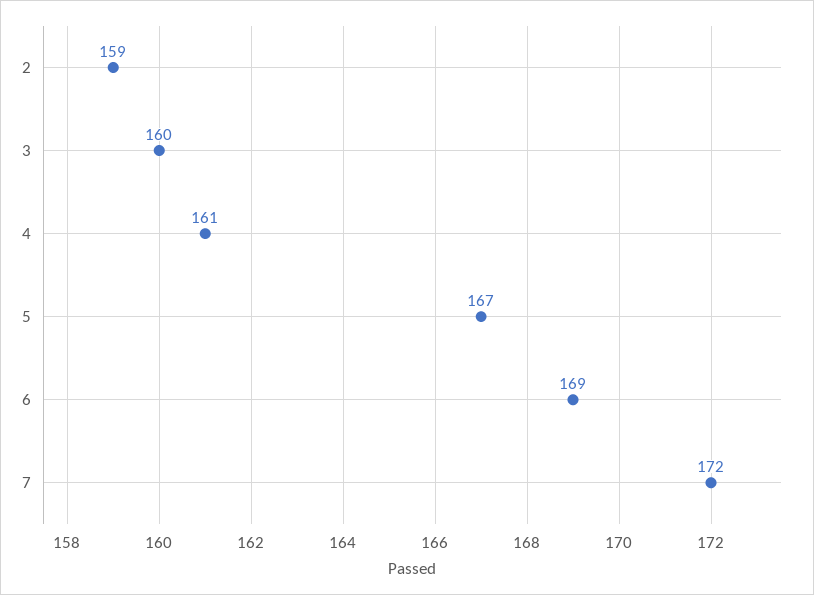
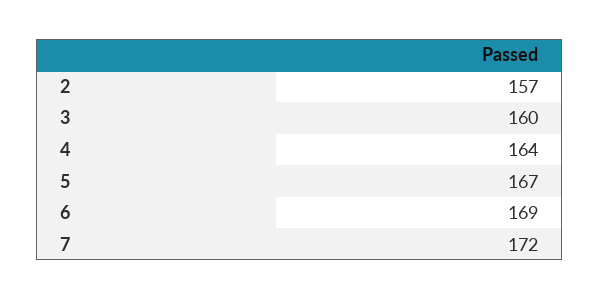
2: 159 -> 157
4: 161 -> 164

